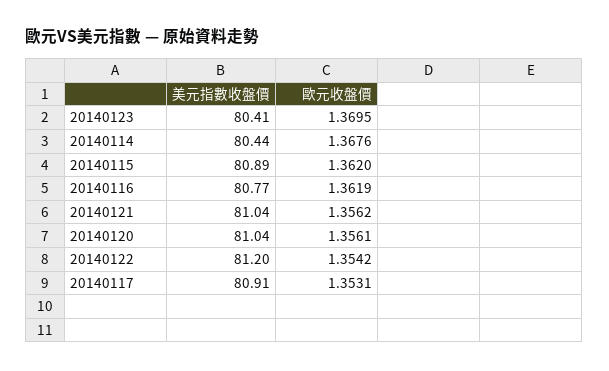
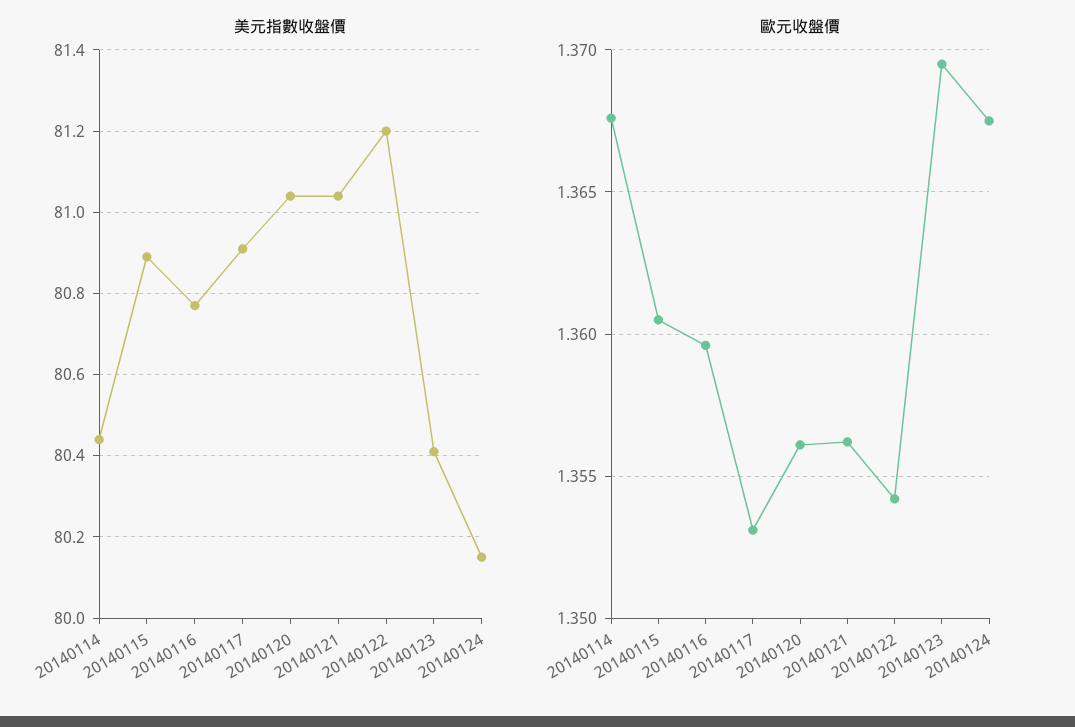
歐元收盤價, 20140115: 1.362 -> 1.3605
歐元收盤價, 20140116: 1.3619 -> 1.3595
美元指數收盤價, 20140124: none -> 80.15
歐元收盤價, 20140124: none -> 1.3675

